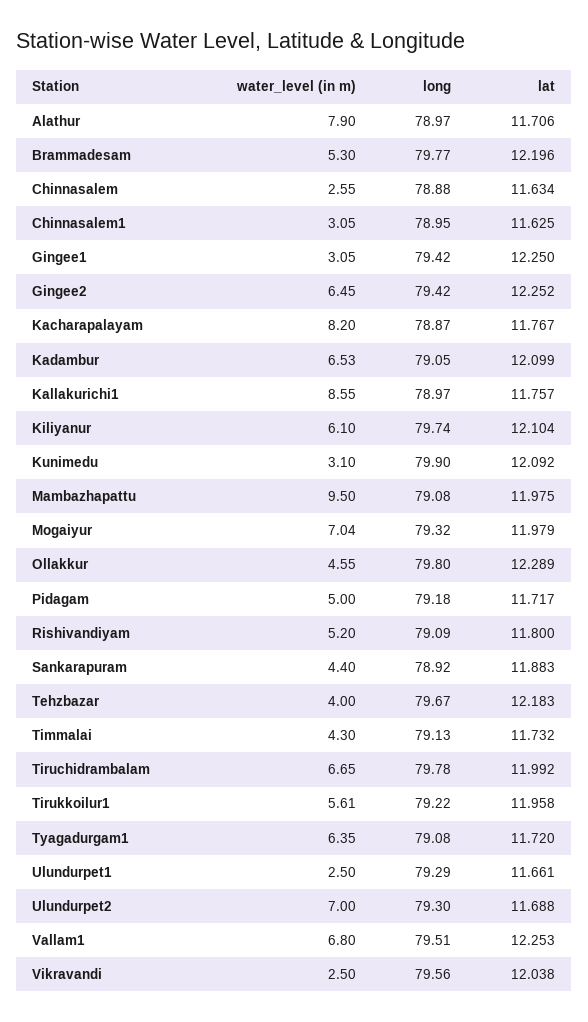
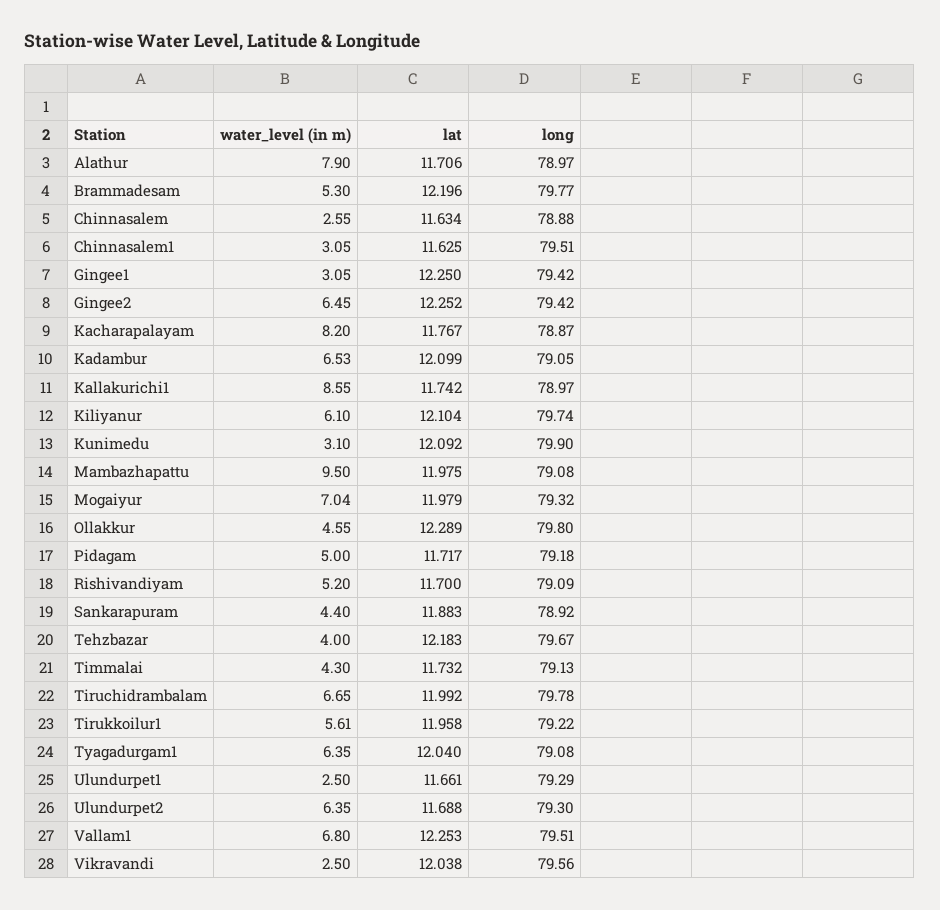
long, Chinnasalem1: 78.95 -> 79.51
lat, Kallakurichi1: 11.757 -> 11.742
lat, Rishivandiyam: 11.8 -> 11.7
lat, Tyagadurgam1: 11.72 -> 12.04
water_level (in m), Ulundurpet2: 7 -> 6.35

